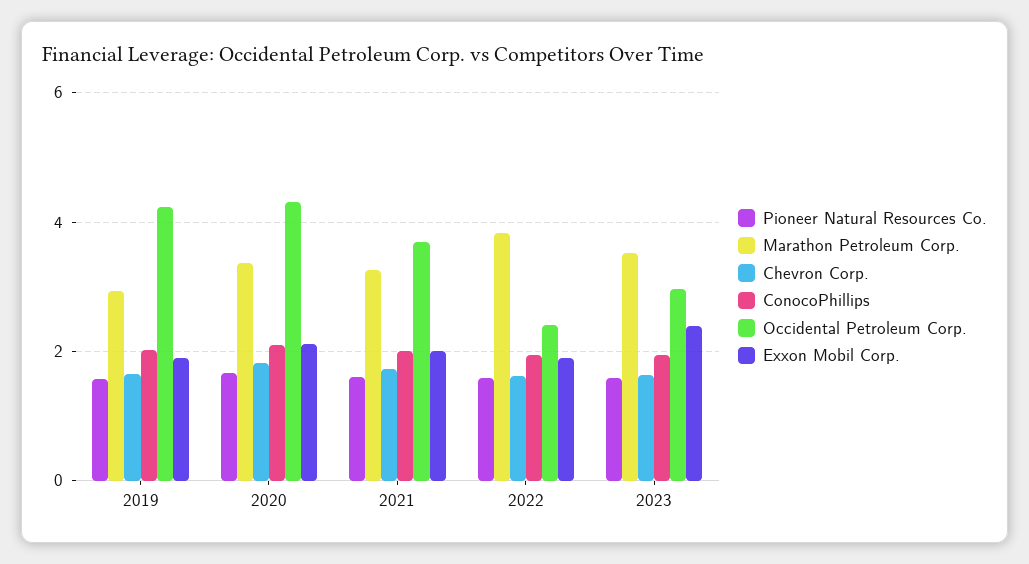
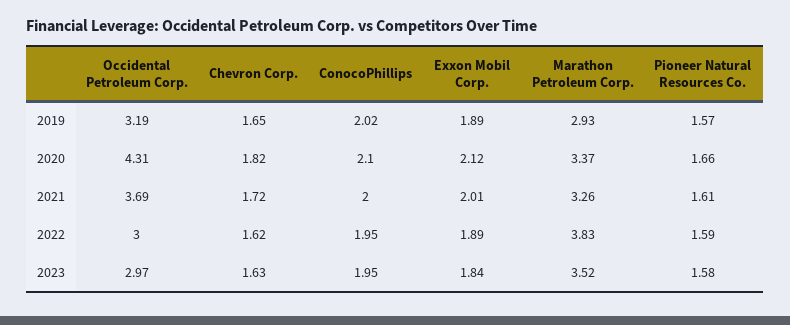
Occidental Petroleum Corp., 2019: 4.2 -> 3.19
Occidental Petroleum Corp., 2022: 2.4 -> 3
Exxon Mobil Corp., 2023: 2.4 -> 1.84

